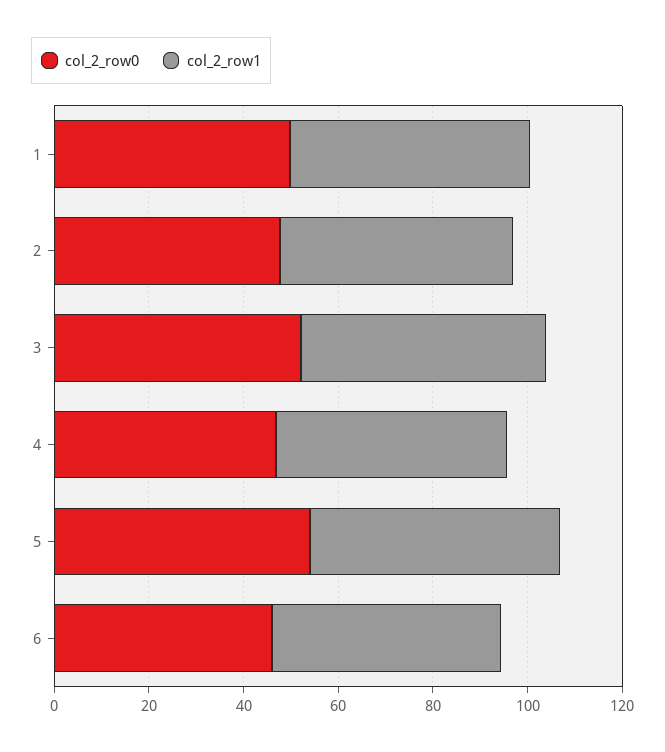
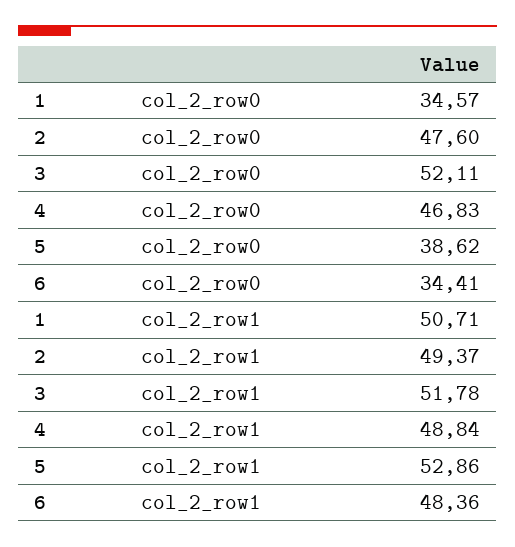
col_2_row0, 1: 50 -> 34.57
col_2_row0, 5: 55 -> 38.62
col_2_row0, 6: 45 -> 34.41

